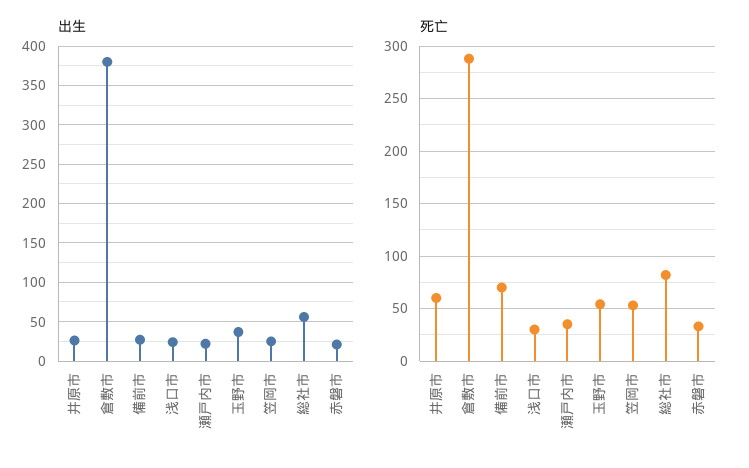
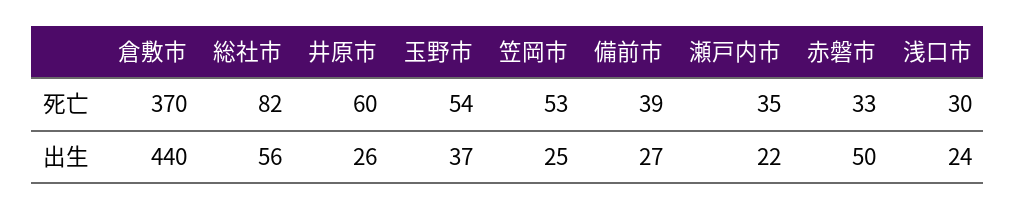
出生, 倉敷市: 380 -> 440
出生, 赤磐市: 20 -> 50
死亡, 倉敷市: 290 -> 370
死亡, 備前市: 70 -> 39

